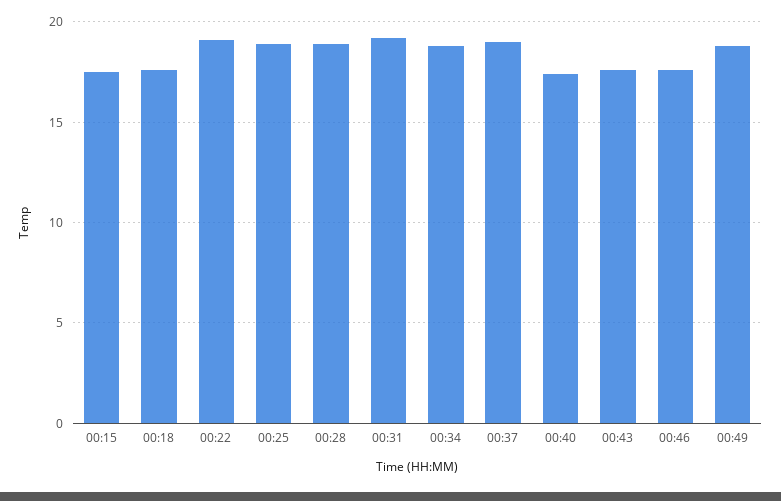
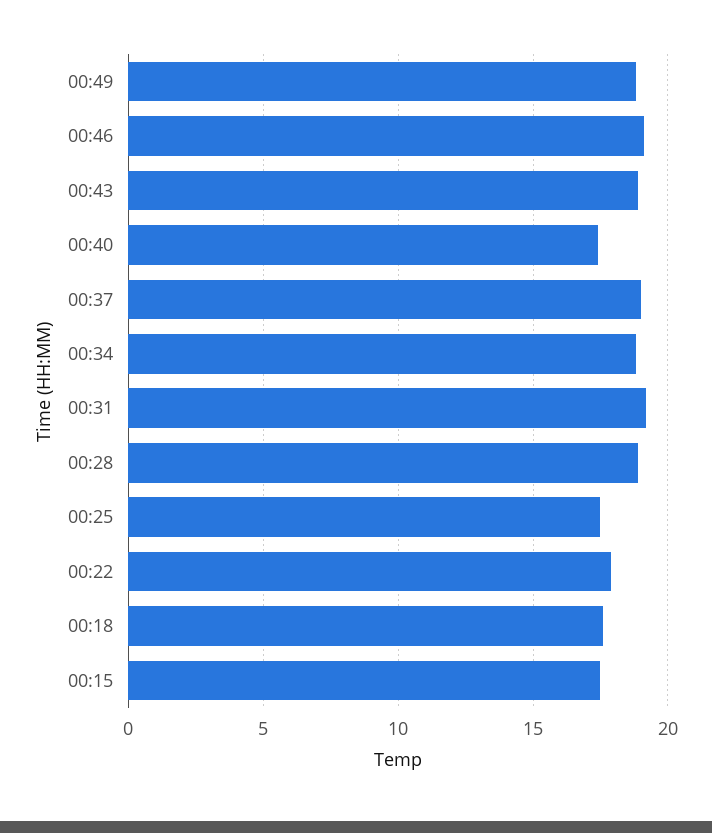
00:22: 19 -> 18
00:25: 19 -> 17.5
00:43: 17.5 -> 19
00:46: 17.5 -> 19

